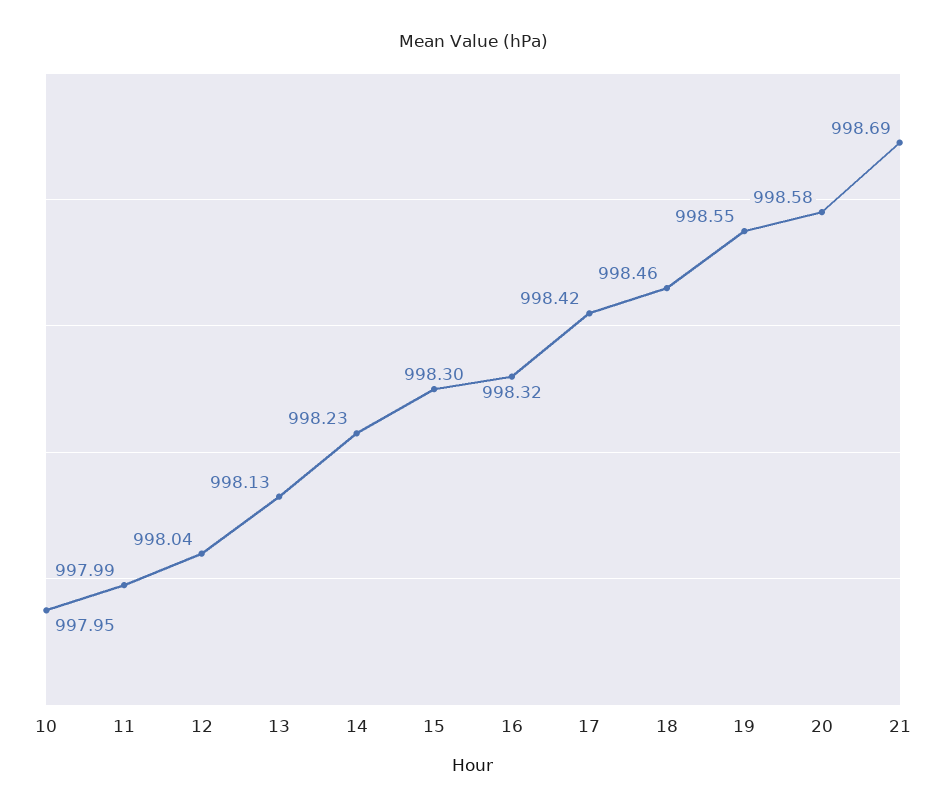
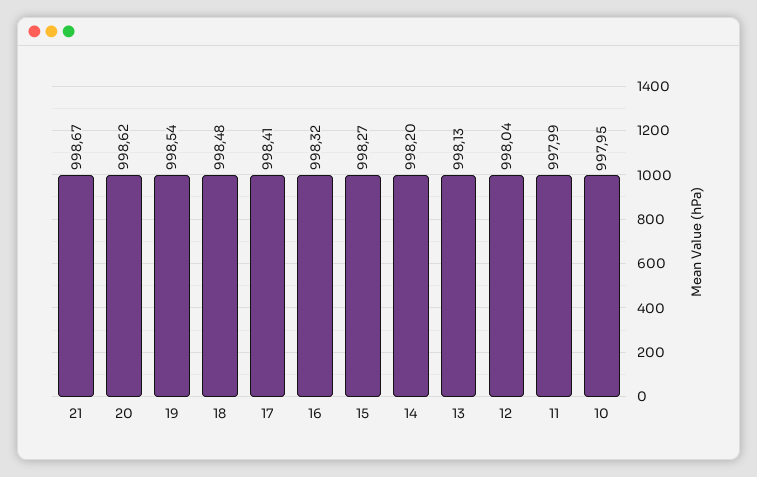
14: 998.23 -> 998.2
15: 998.3 -> 998.27
17: 998.42 -> 998.41
18: 998.46 -> 998.48
19: 998.55 -> 998.54
20: 998.58 -> 998.62
21: 998.69 -> 998.67

